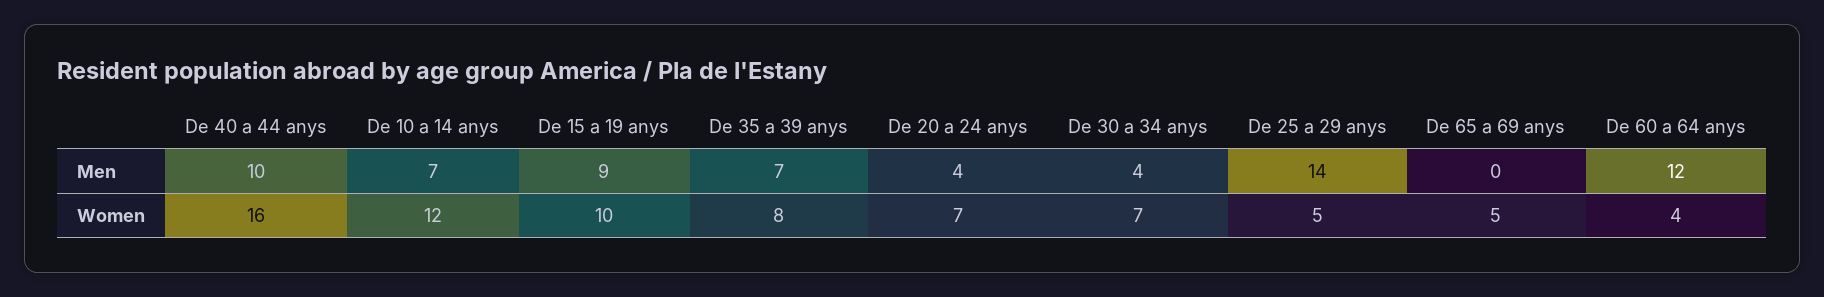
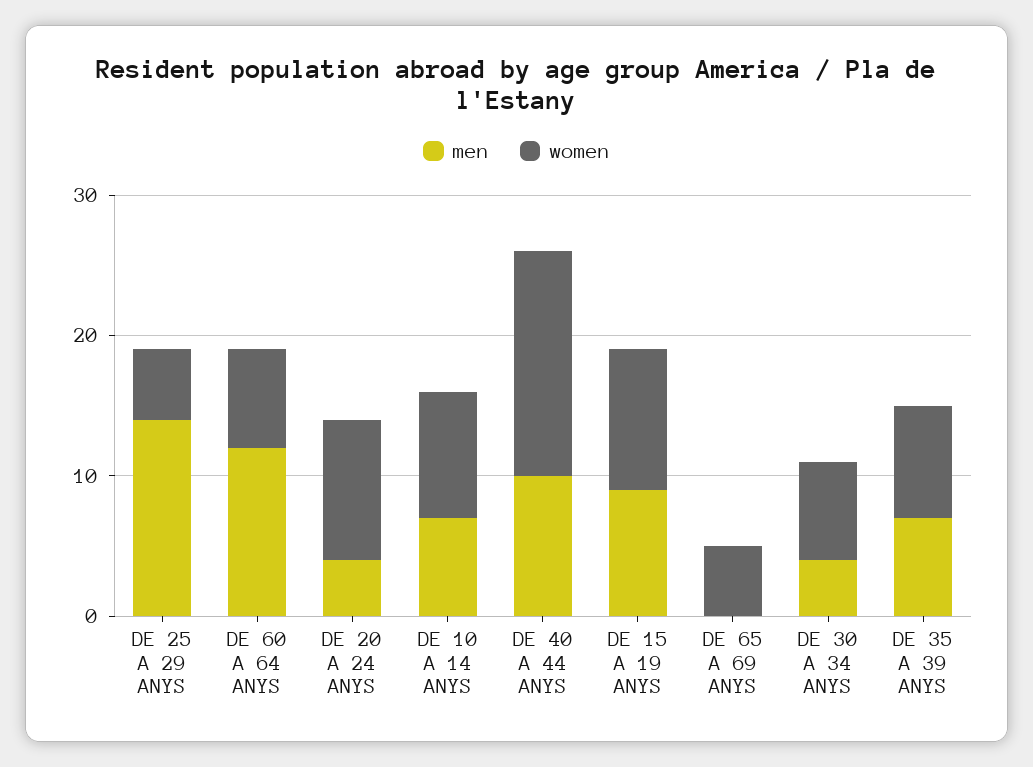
Women, De 10 a 14 anys: 12 -> 9
Women, De 20 a 24 anys: 7 -> 10
Women, De 60 a 64 anys: 4 -> 7

